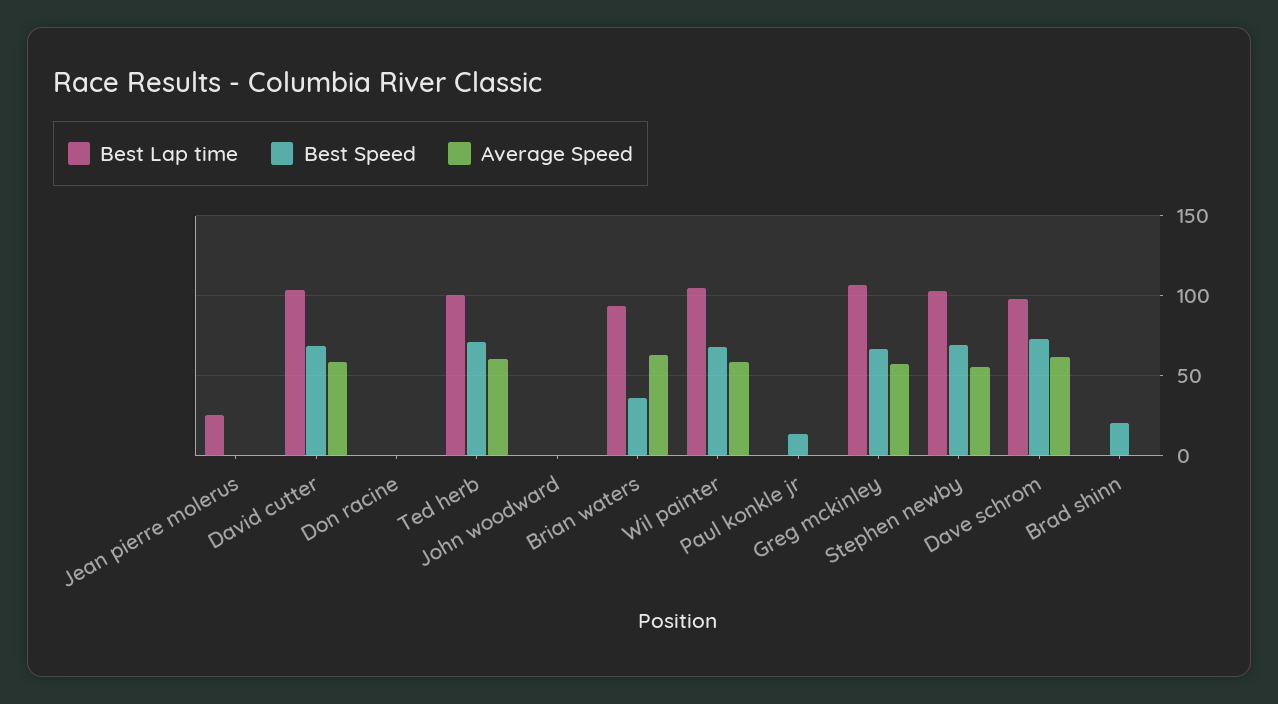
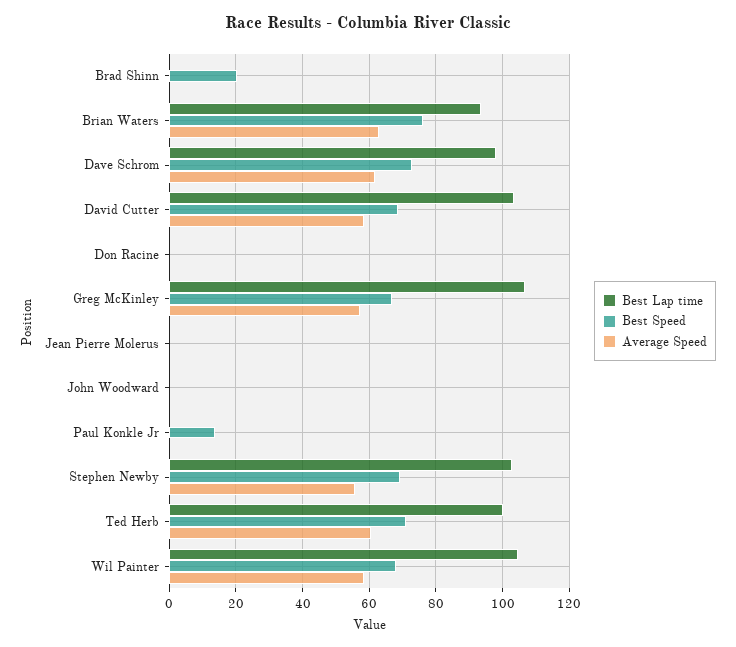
Best Lap time, Jean pierre molerus: 25 -> 0
Best Speed, Brian waters: 35 -> 76

